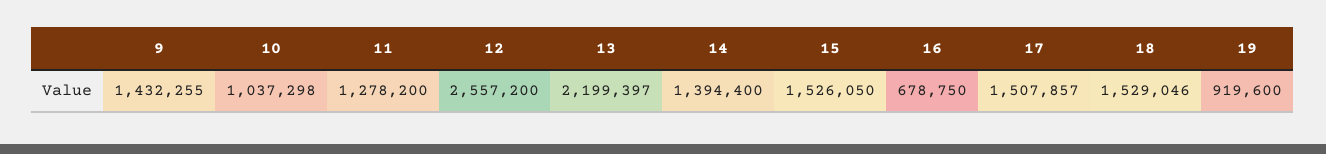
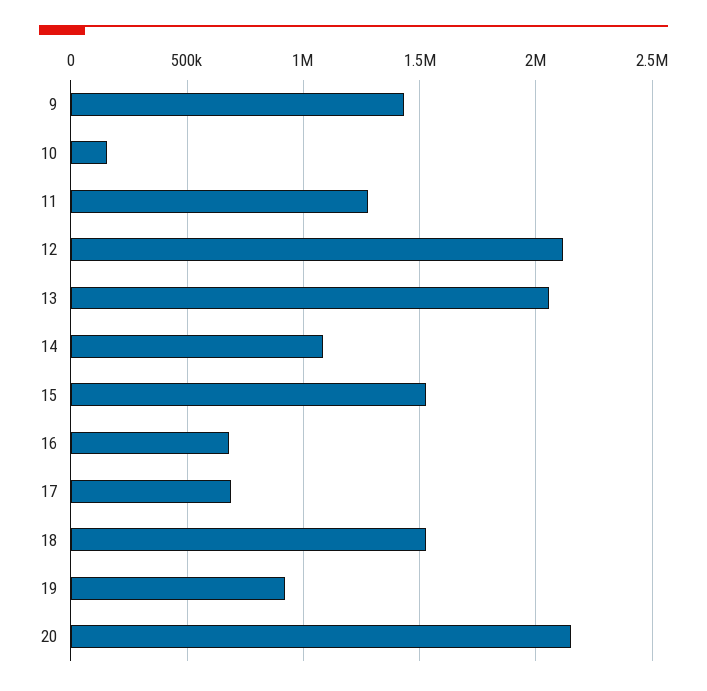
10: 1037298 -> 150000
12: 2557200 -> 2100000
13: 2199397 -> 2050000
14: 1394400 -> 1100000
17: 1507857 -> 700000
20: none -> 2150000

